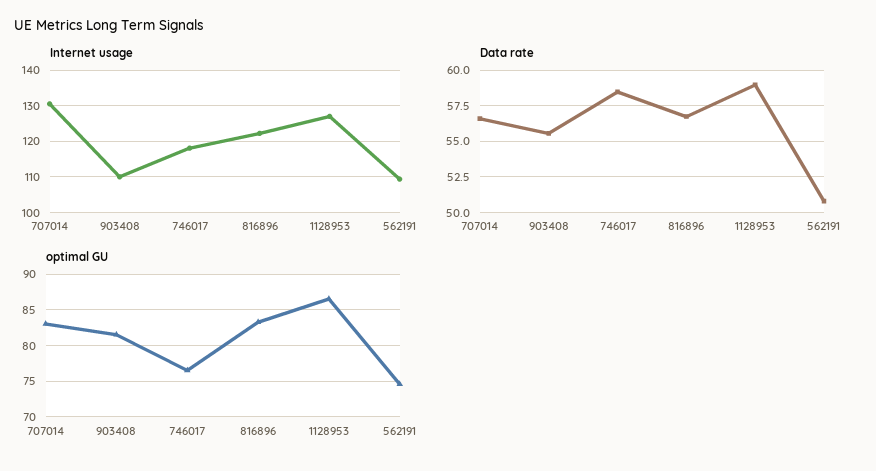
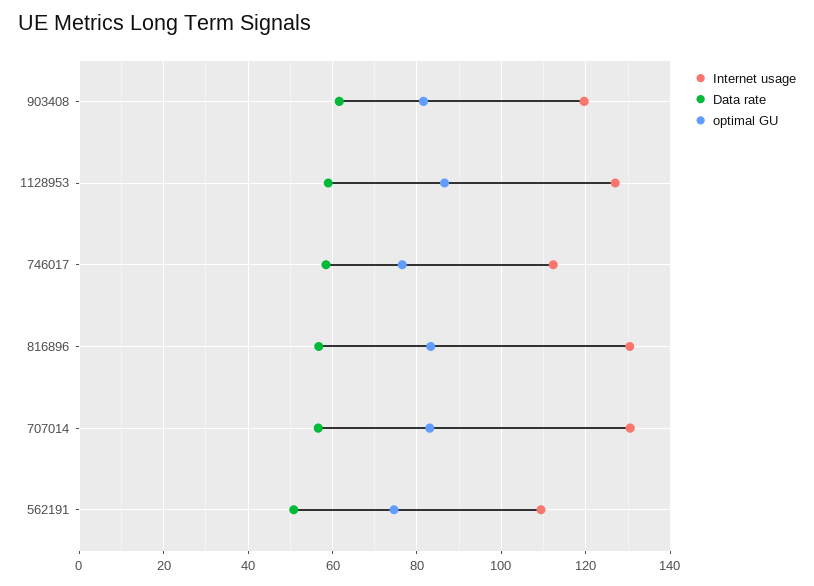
Internet usage, 903408: 110 -> 120
Internet usage, 746017: 118 -> 112
Internet usage, 816896: 122 -> 130
Data rate, 903408: 55.5 -> 62

